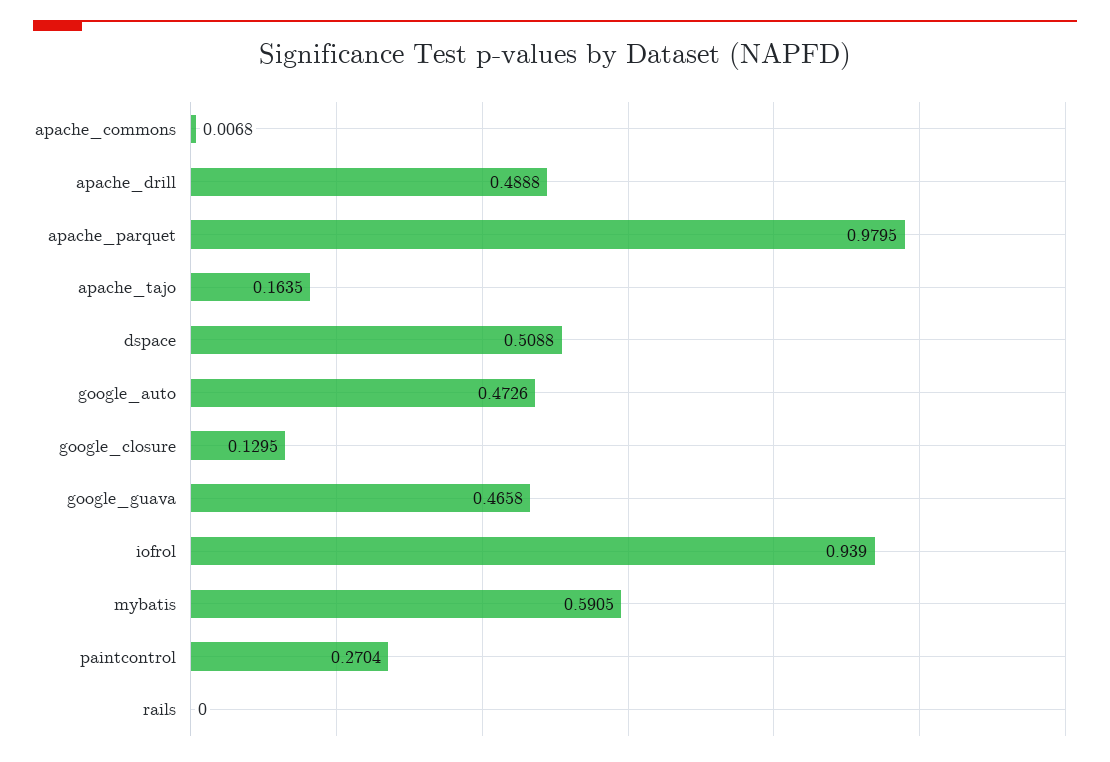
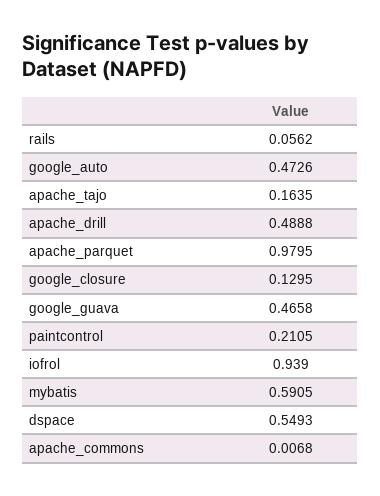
dspace: 0.5088 -> 0.5493
paintcontrol: 0.2704 -> 0.2105
rails: 0 -> 0.0562

